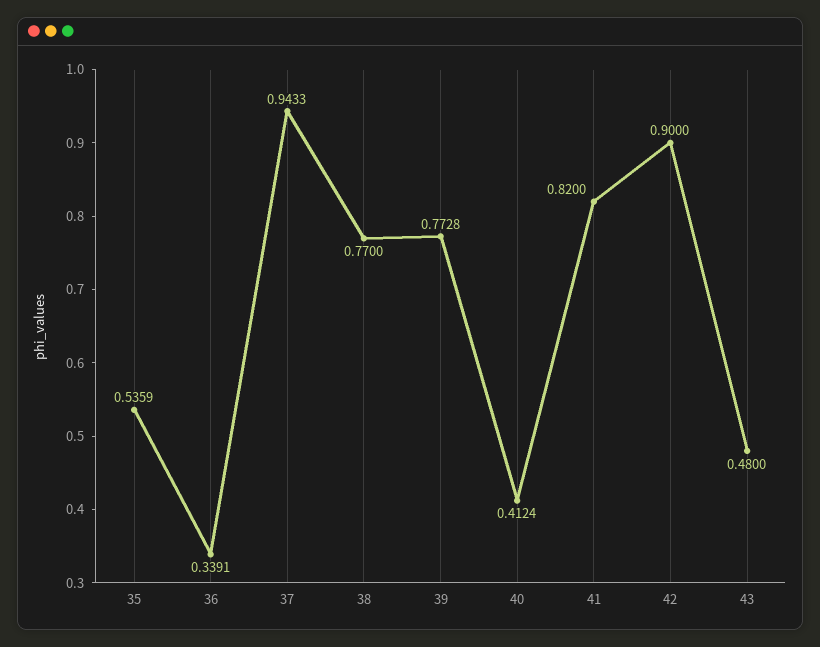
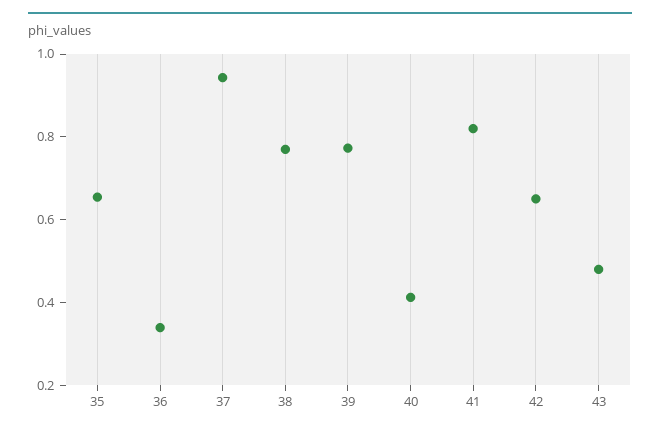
35: 0.5359 -> 0.65
42: 0.9 -> 0.65

